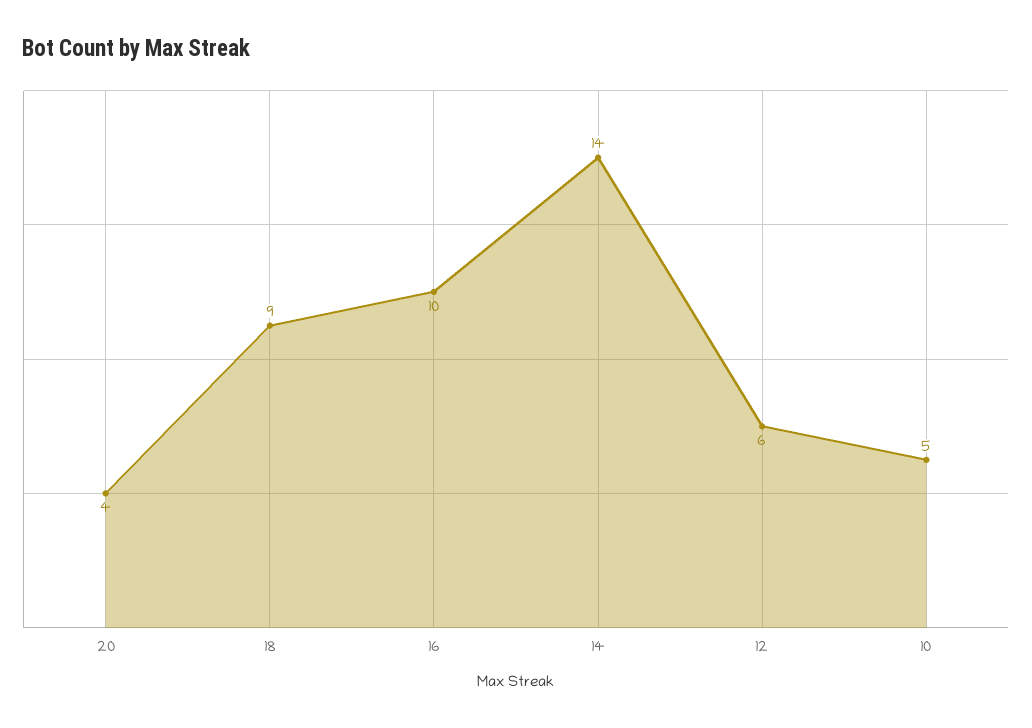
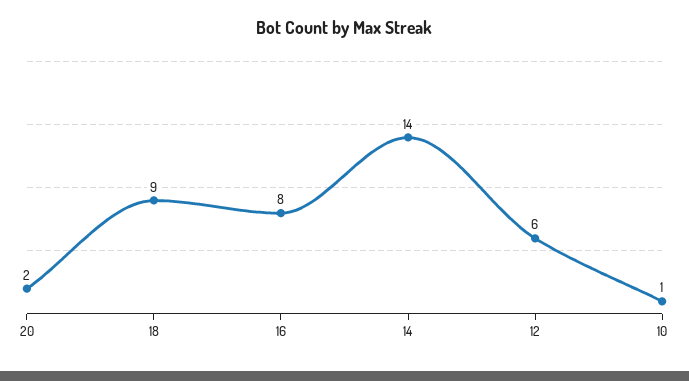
20: 4 -> 2
16: 10 -> 8
10: 5 -> 1

